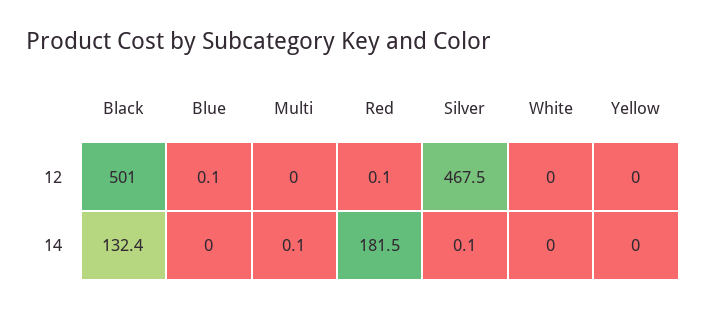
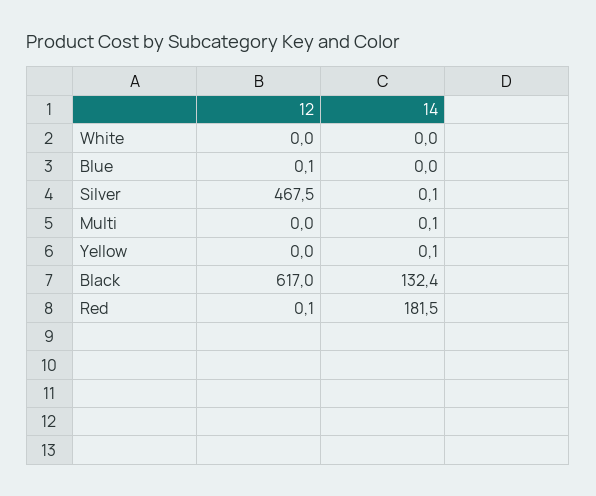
Black, 12: 501 -> 617
Yellow, 14: 0 -> 0.1

